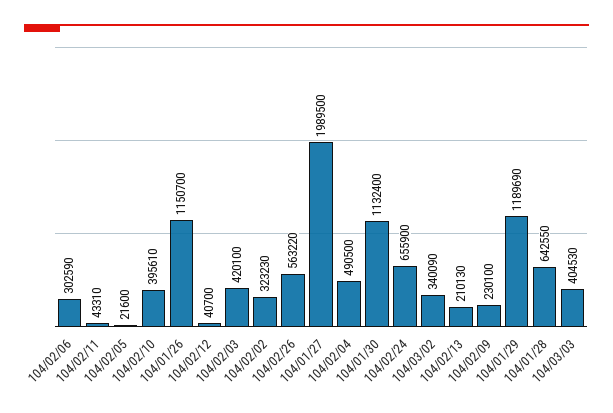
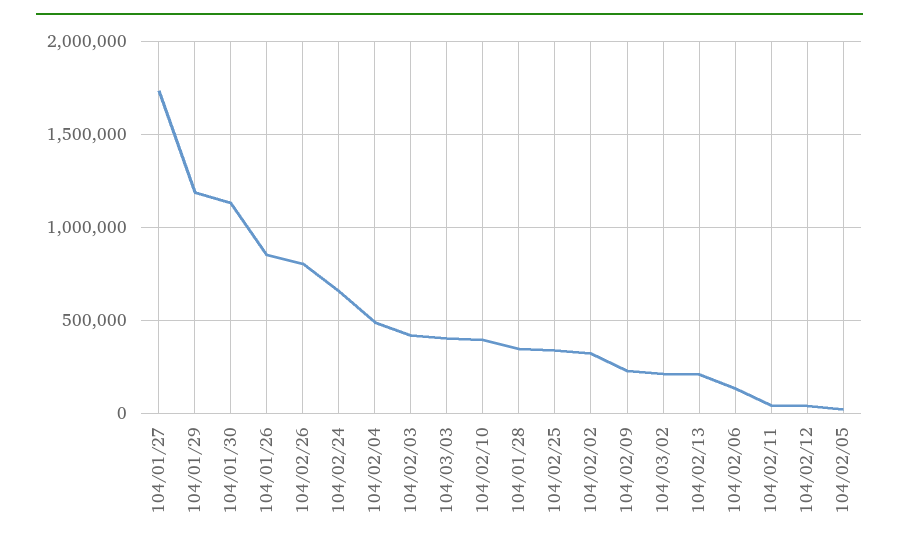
104/02/06: 302590 -> 150000
104/01/26: 1150700 -> 850000
104/02/26: 563220 -> 800000
104/01/27: 1989500 -> 1750000
104/03/02: 340090 -> 200000
104/01/28: 642550 -> 350000
104/02/25: none -> 350000

